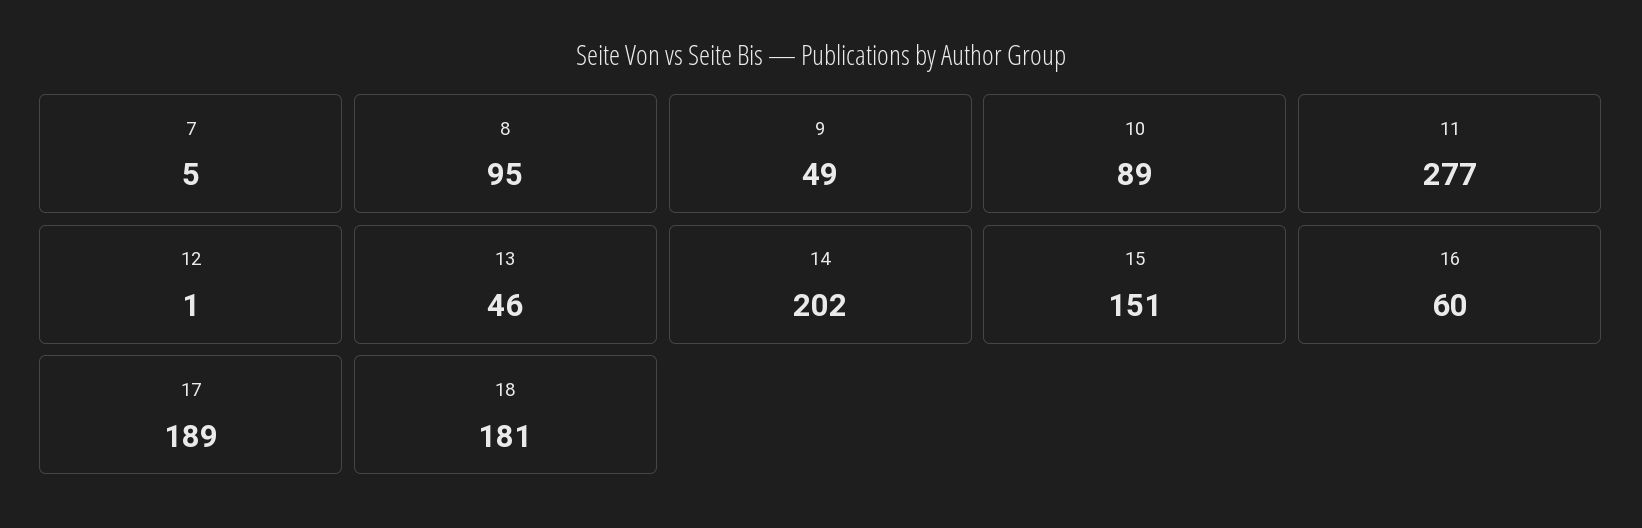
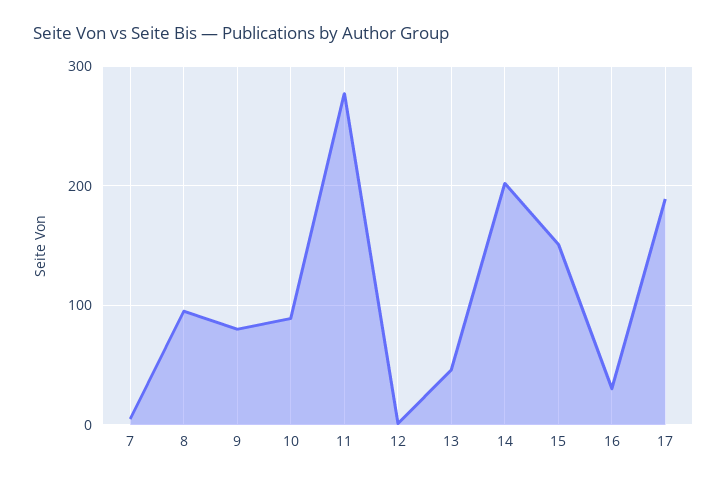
9: 49 -> 80
16: 60 -> 30
18: 181 -> none

